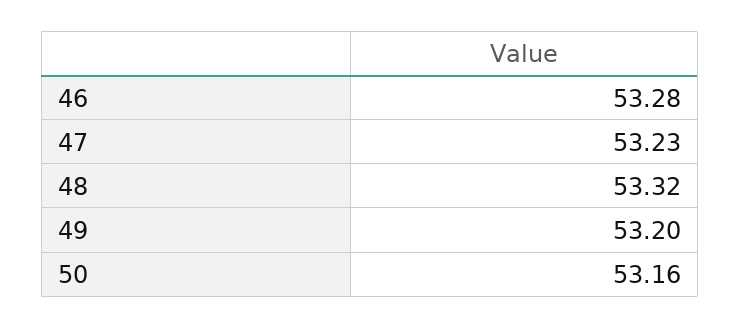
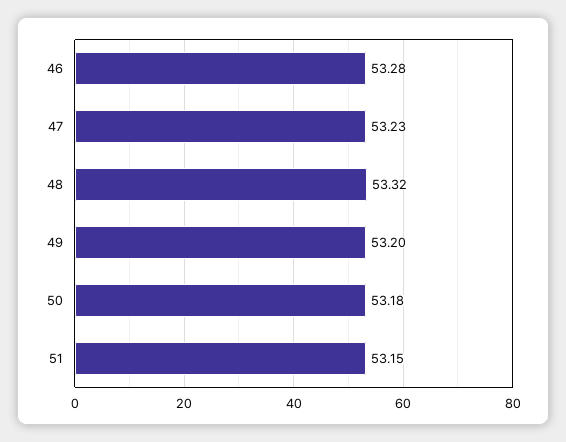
50: 53.16 -> 53.18
51: none -> 53.15

